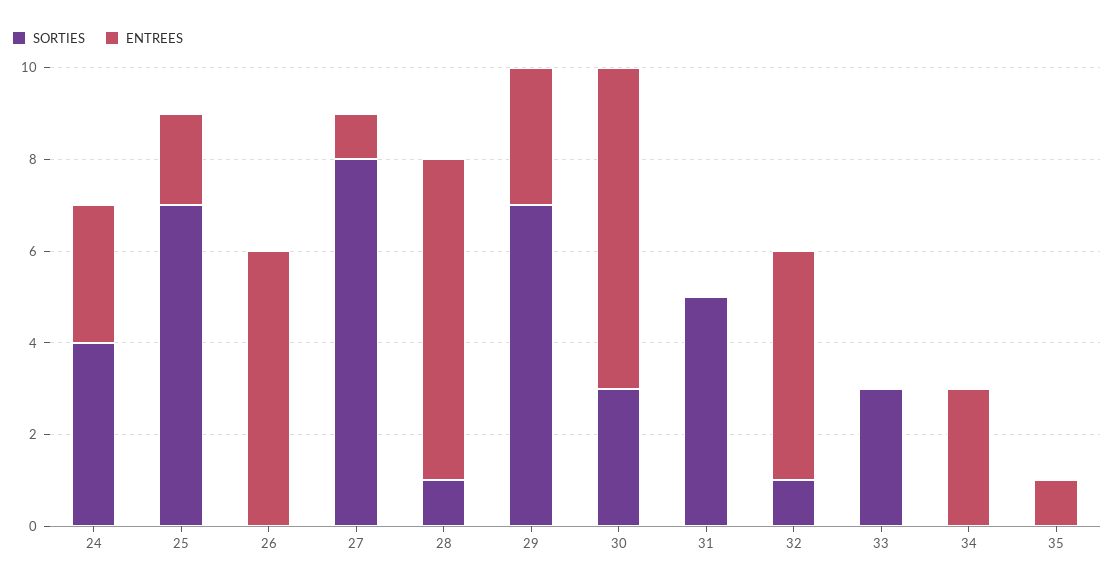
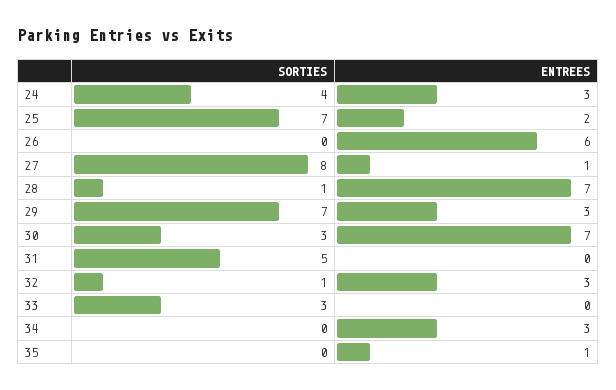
ENTREES, 32: 5 -> 3

